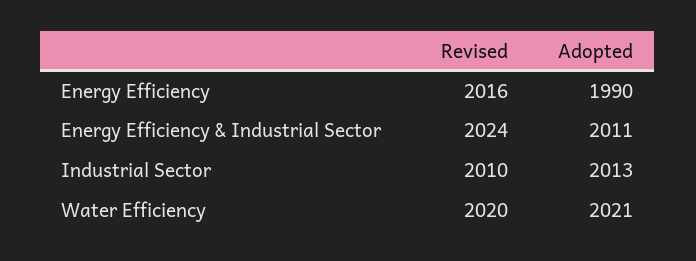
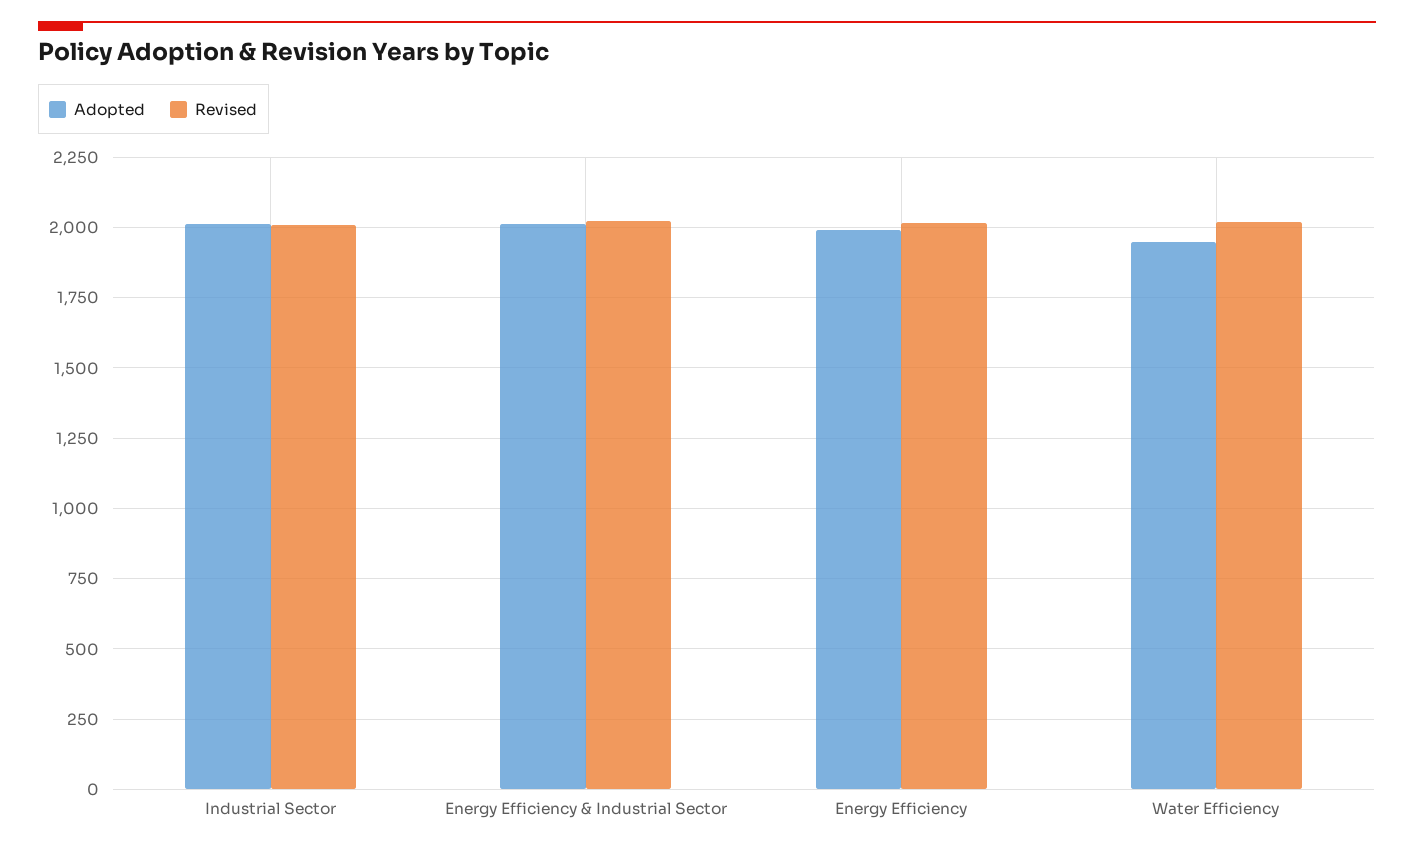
Adopted, Water Efficiency: 2021 -> 1950

